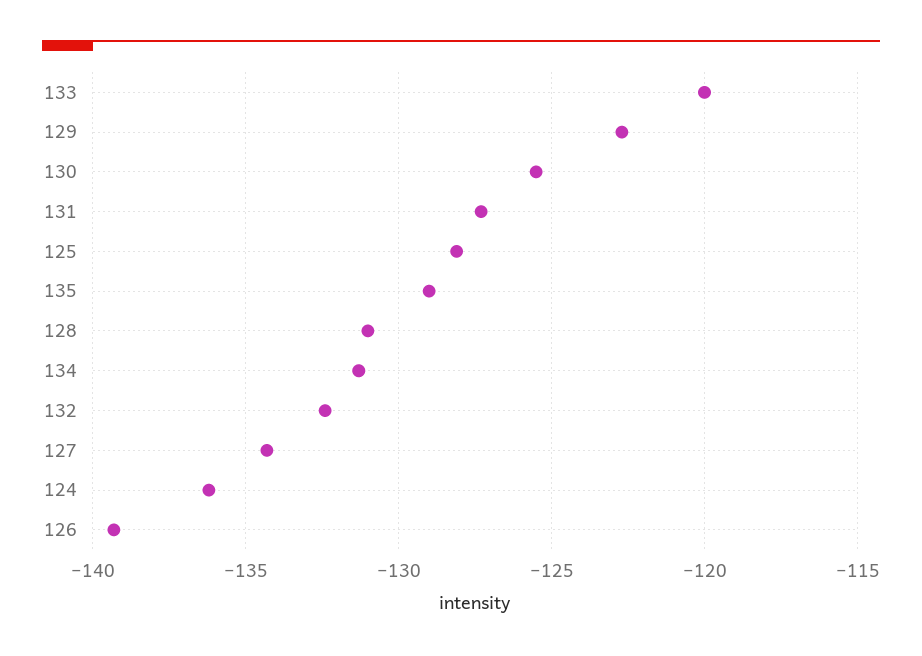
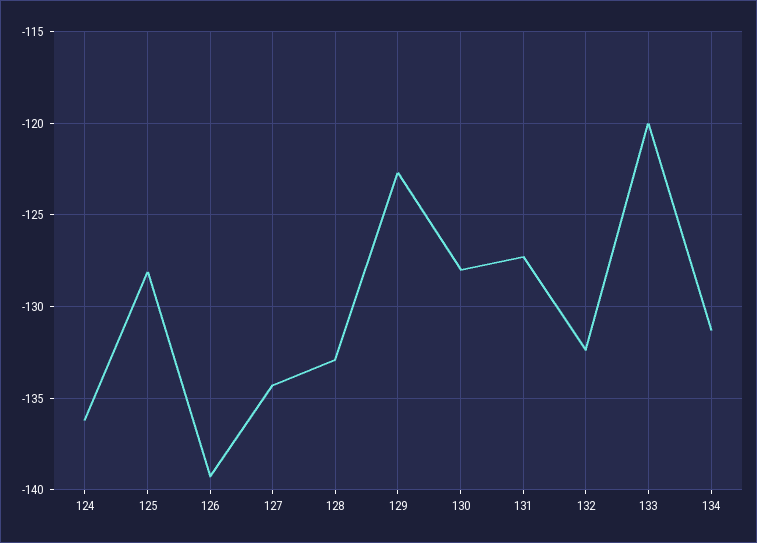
130: -125.5 -> -128
135: -129 -> none
128: -131 -> -133

